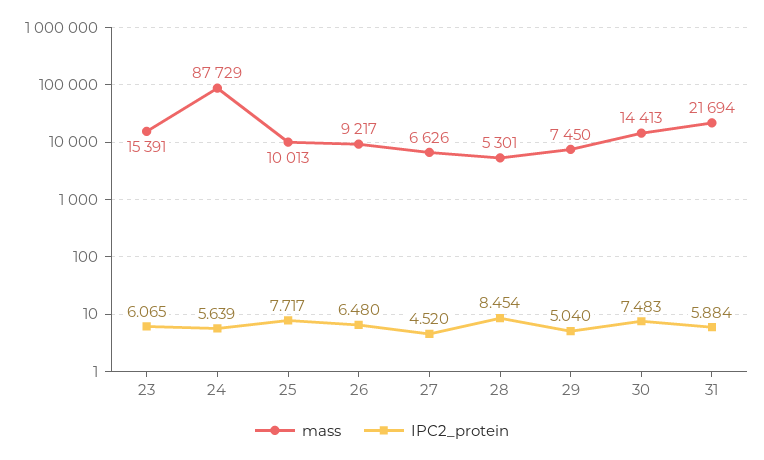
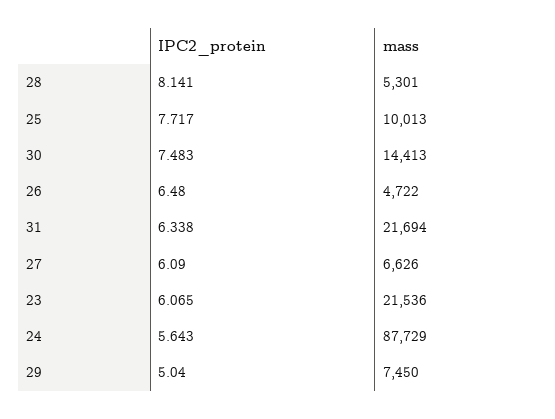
mass, 23: 15391 -> 21536
IPC2_protein, 24: 5.639 -> 5.643
mass, 26: 9217 -> 4722
IPC2_protein, 27: 4.52 -> 6.09
IPC2_protein, 28: 8.454 -> 8.141
IPC2_protein, 31: 5.884 -> 6.338

